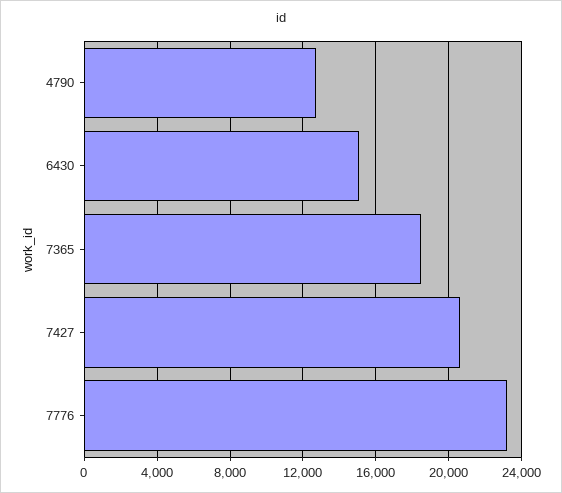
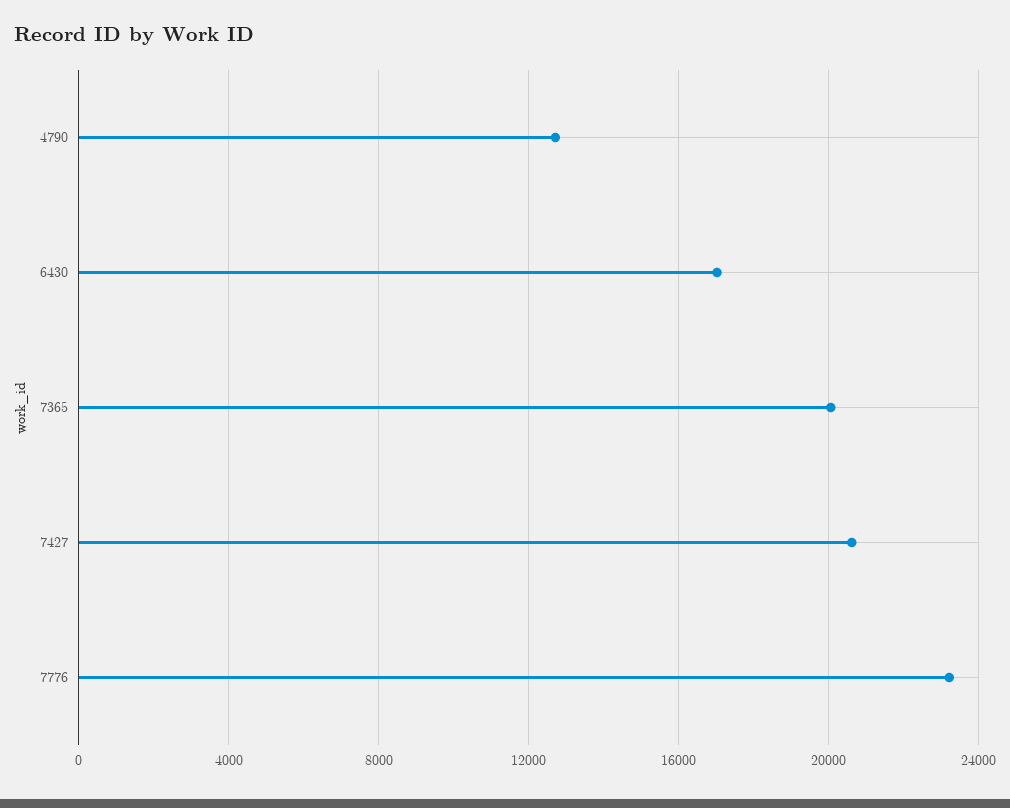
6430: 15000 -> 17000
7365: 18500 -> 20000

